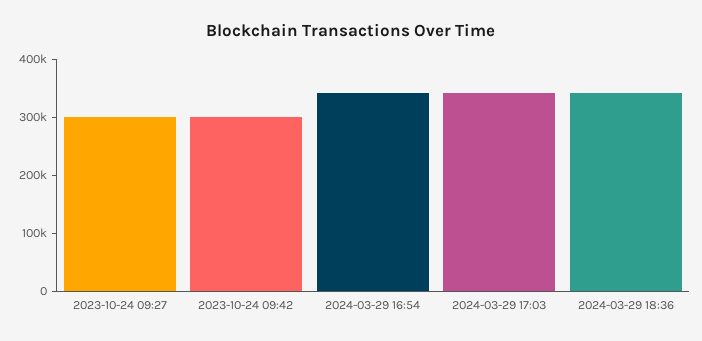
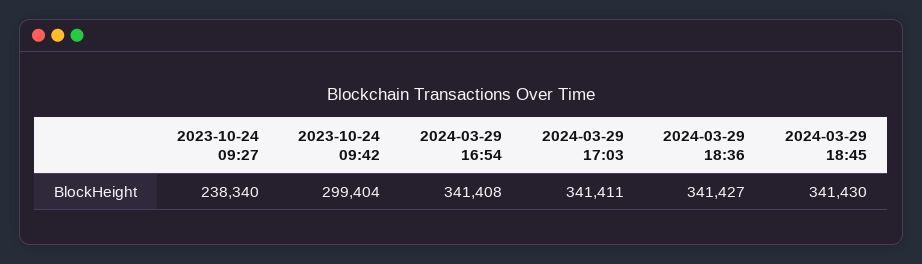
2023-10-24 09:27: 300000 -> 238340
2024-03-29 18:45: none -> 341430

